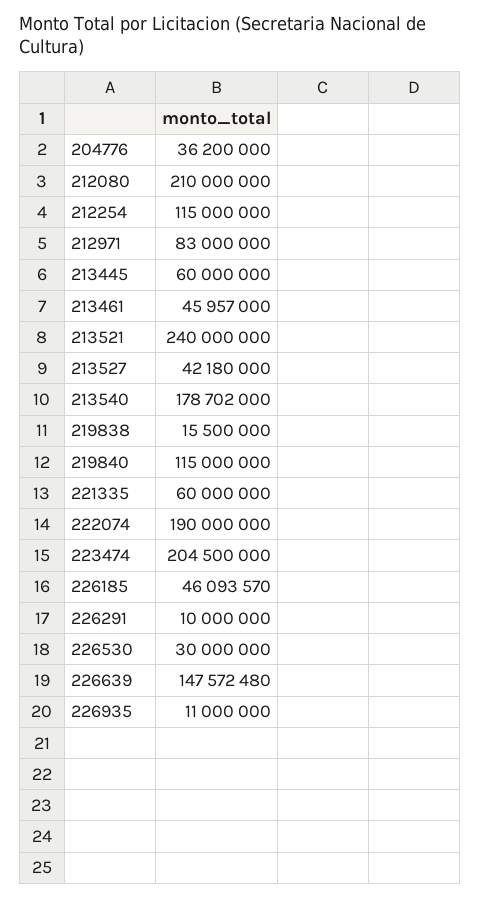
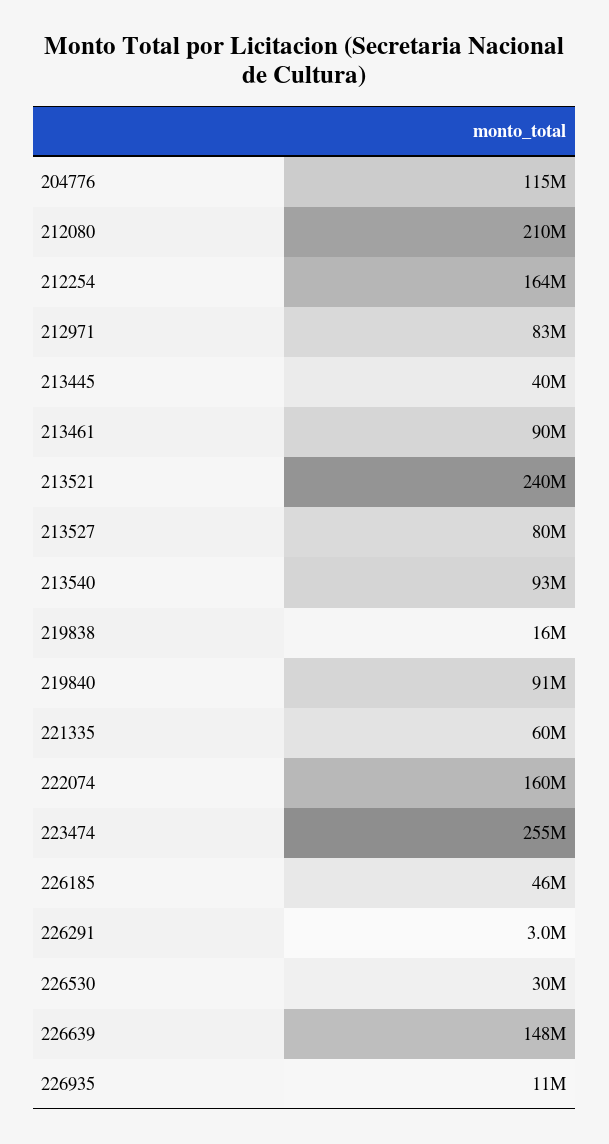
204776: 36200000 -> 115000000
212254: 115000000 -> 164000000
213445: 60000000 -> 40000000
213461: 45957000 -> 90000000
213527: 42180000 -> 80000000
213540: 178702000 -> 93000000
219840: 115000000 -> 91000000
222074: 190000000 -> 160000000
223474: 204500000 -> 255000000
226291: 10000000 -> 3000000

